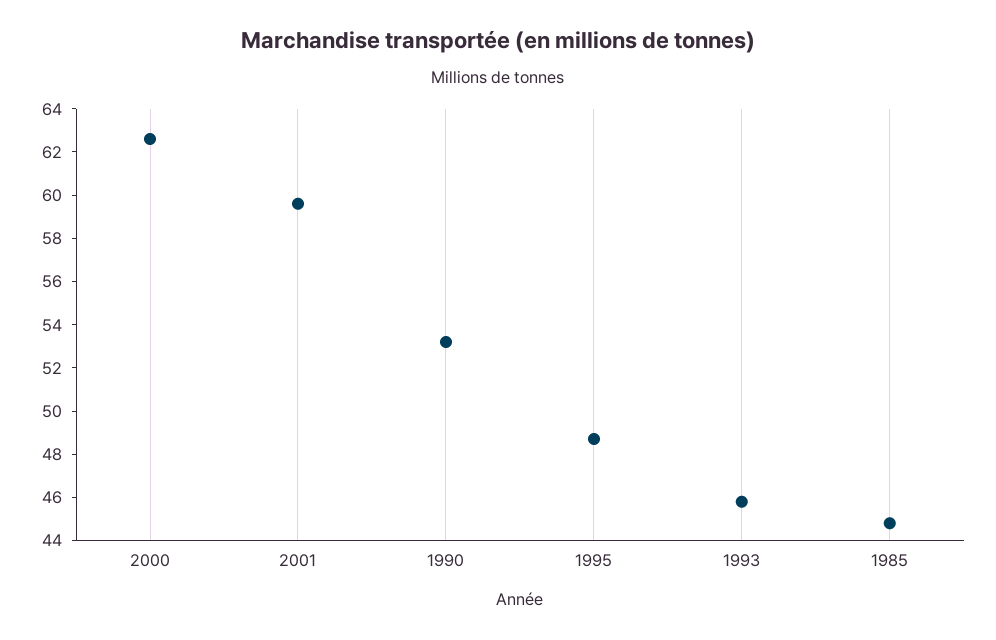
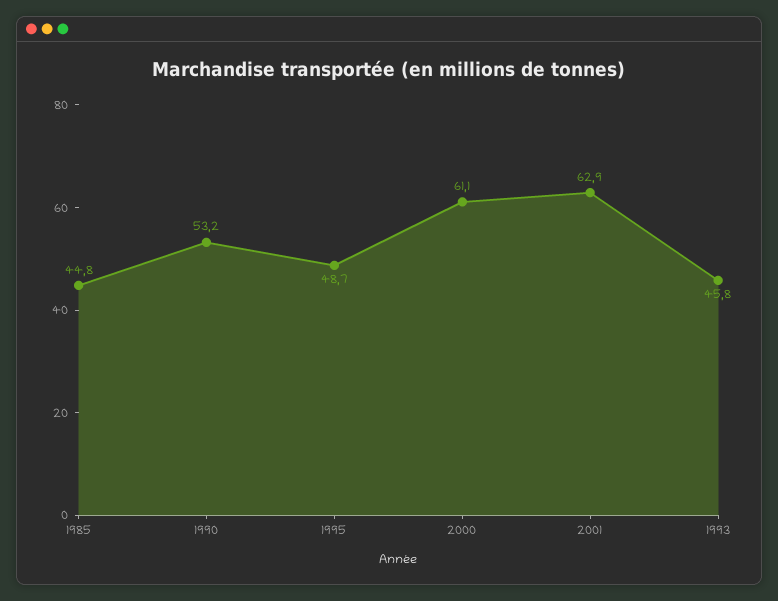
2000: 62.5 -> 61.1
2001: 59.5 -> 62.9

